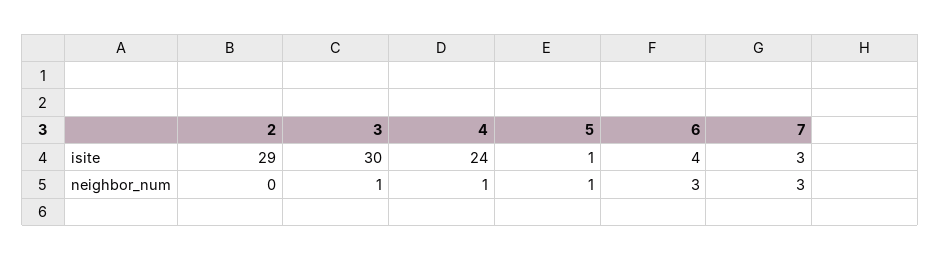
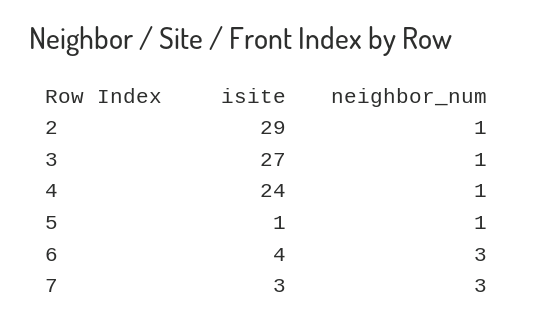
3, isite: 30 -> 27
2, neighbor_num: 0 -> 1

